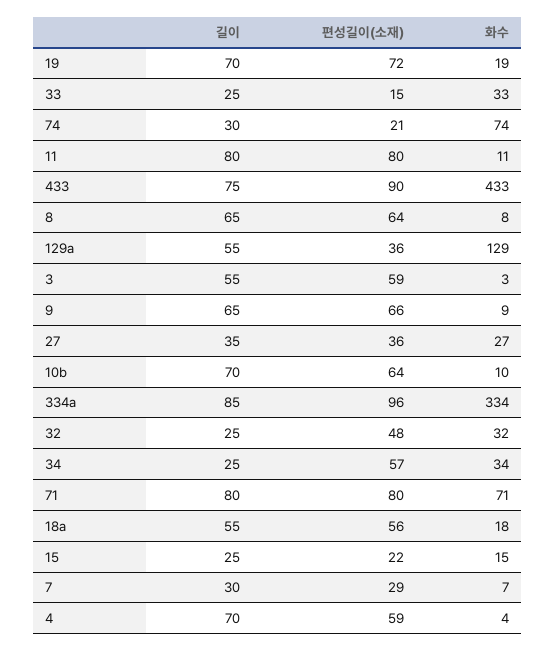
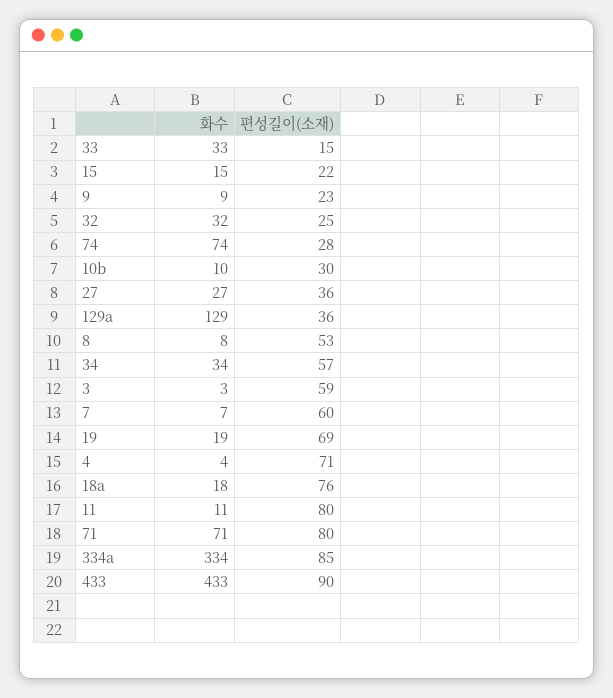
길이, 19: 70 -> none
편성길이(소재), 19: 72 -> 69
길이, 33: 25 -> none
길이, 74: 30 -> none
편성길이(소재), 74: 21 -> 28
길이, 11: 80 -> none
길이, 433: 75 -> none
길이, 8: 65 -> none
편성길이(소재), 8: 64 -> 53
길이, 129a: 55 -> none
길이, 3: 55 -> none
길이, 9: 65 -> none
편성길이(소재), 9: 66 -> 23
길이, 27: 35 -> none
길이, 10b: 70 -> none
편성길이(소재), 10b: 64 -> 30
길이, 334a: 85 -> none
편성길이(소재), 334a: 96 -> 85
길이, 32: 25 -> none
편성길이(소재), 32: 48 -> 25
길이, 34: 25 -> none
길이, 71: 80 -> none
길이, 18a: 55 -> none
편성길이(소재), 18a: 56 -> 76
길이, 15: 25 -> none
길이, 7: 30 -> none
편성길이(소재), 7: 29 -> 60
길이, 4: 70 -> none
편성길이(소재), 4: 59 -> 71

